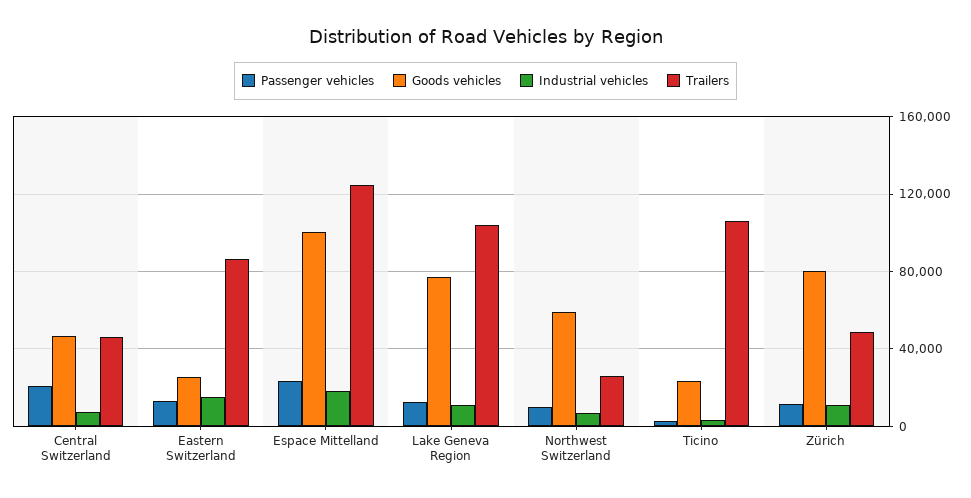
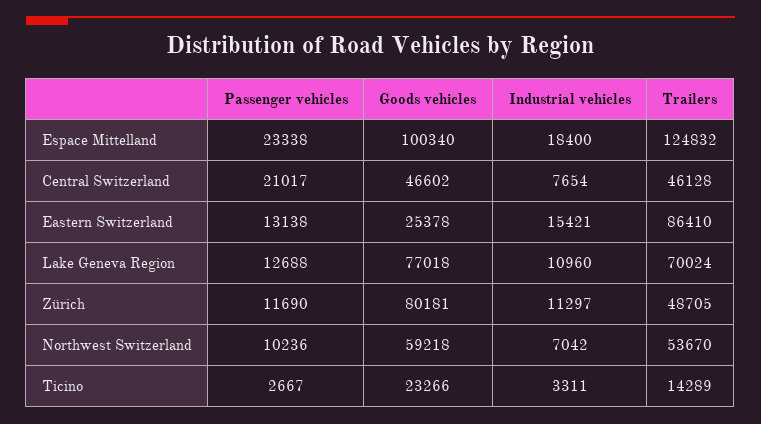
Trailers, Lake Geneva Region: 105000 -> 70024
Trailers, Northwest Switzerland: 25000 -> 53670
Trailers, Ticino: 105000 -> 14289

